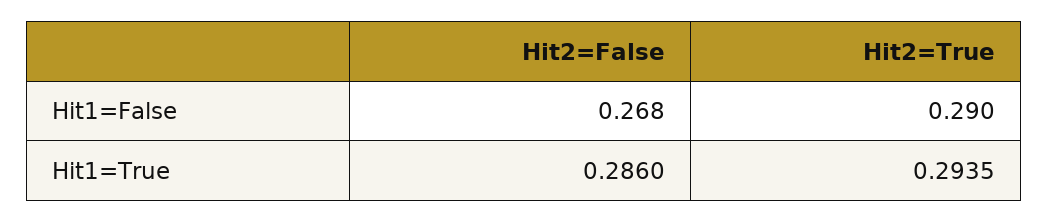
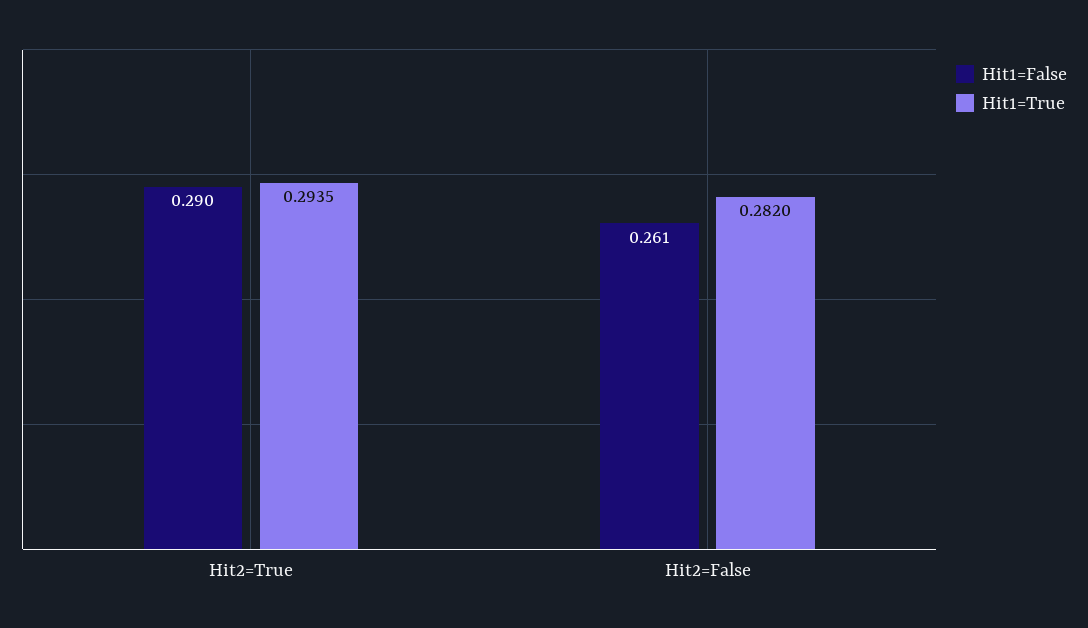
Hit1=False, Hit2=False: 0.268 -> 0.261
Hit1=True, Hit2=False: 0.286 -> 0.282

